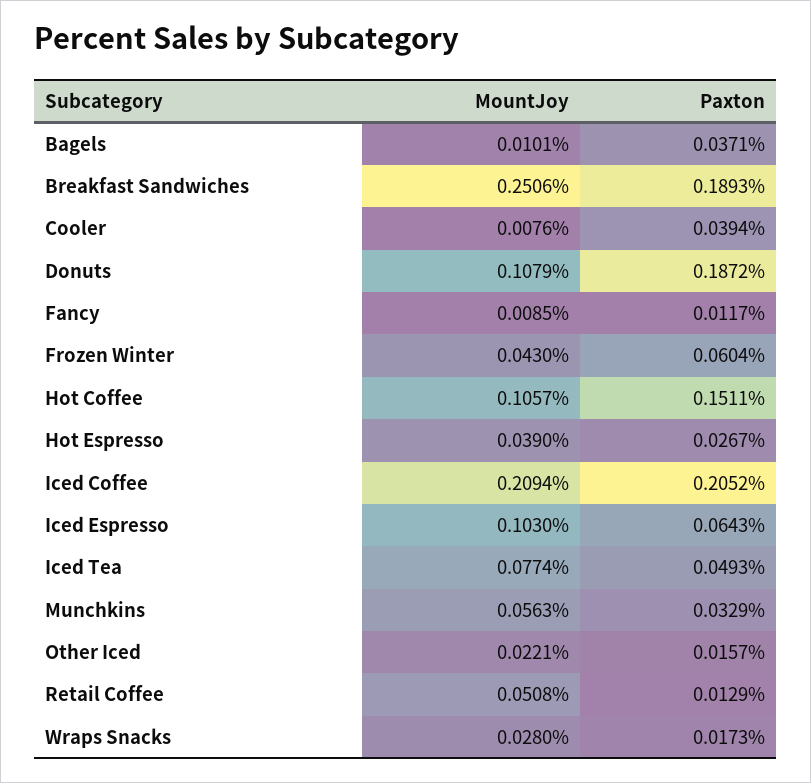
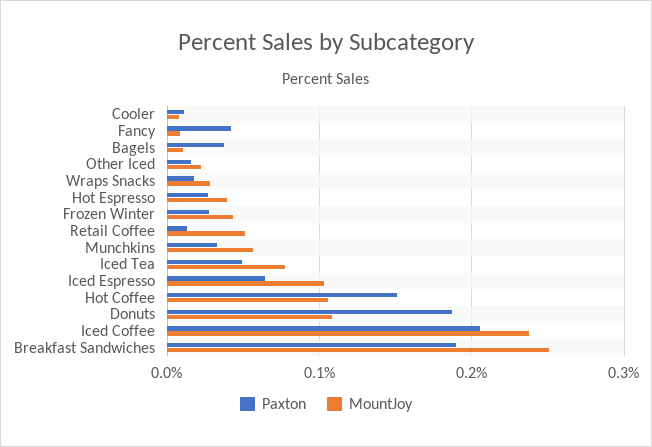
Paxton, Cooler: 0.0394 -> 0.01
Paxton, Fancy: 0.0117 -> 0.04
Paxton, Frozen Winter: 0.0604 -> 0.03
MountJoy, Iced Coffee: 0.2094 -> 0.24

